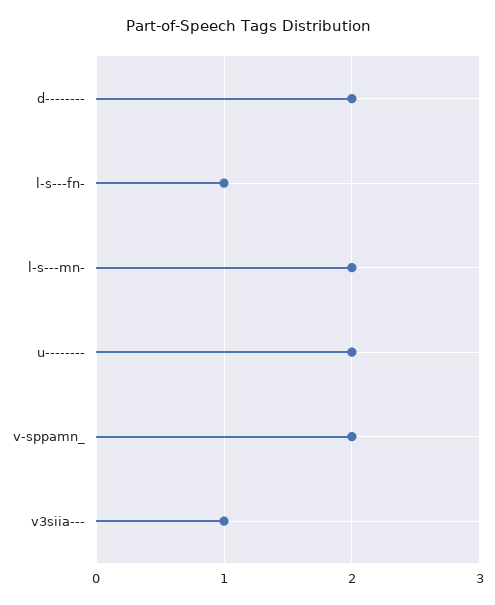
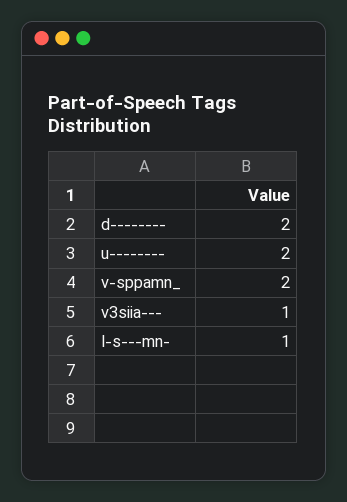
l-s---fn-: 1 -> none
l-s---mn-: 2 -> 1

